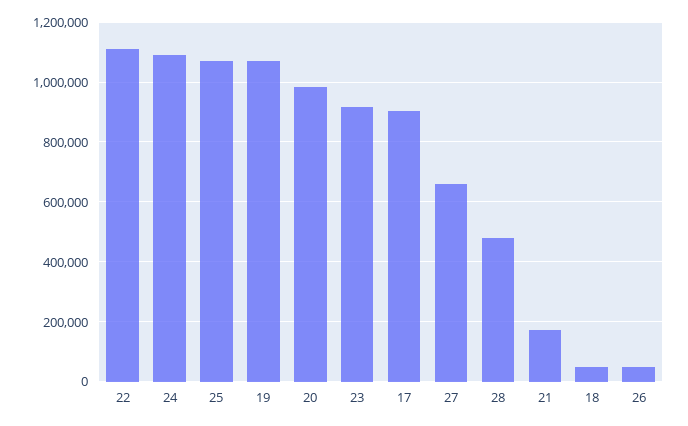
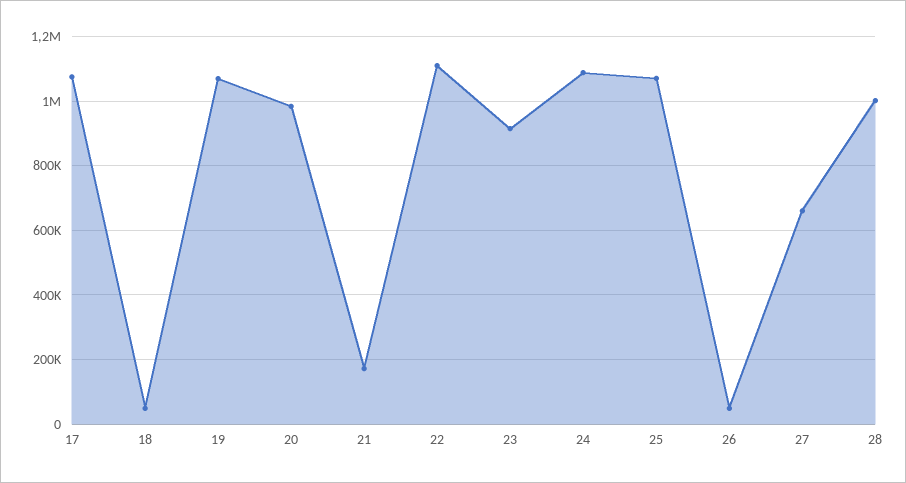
17: 900000 -> 1080000
28: 475000 -> 1000000

